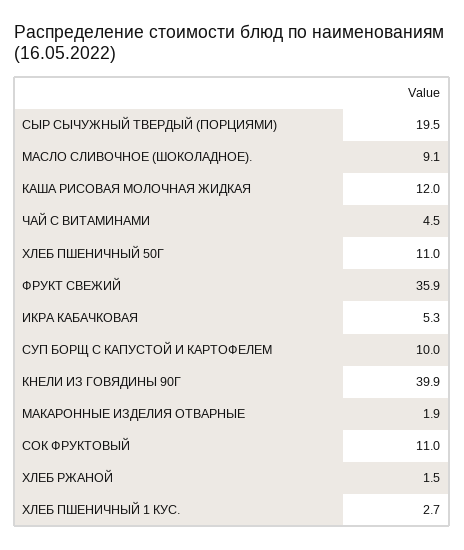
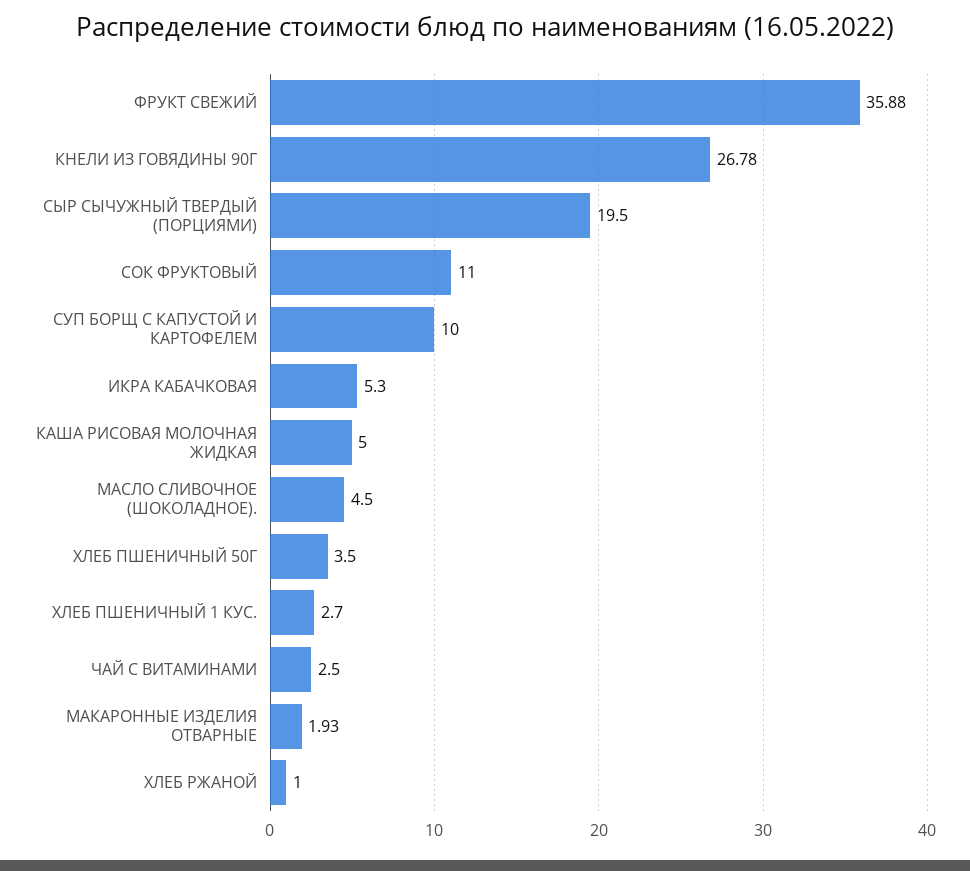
МАСЛО СЛИВОЧНОЕ (ШОКОЛАДНОЕ).: 9.1 -> 4.5
КАША РИСОВАЯ МОЛОЧНАЯ ЖИДКАЯ: 12 -> 5
ЧАЙ С ВИТАМИНАМИ: 4.5 -> 2.5
ХЛЕБ ПШЕНИЧНЫЙ 50Г: 11 -> 3.5
КНЕЛИ ИЗ ГОВЯДИНЫ 90Г: 39.9 -> 26.78
ХЛЕБ РЖАНОЙ: 1.5 -> 1

